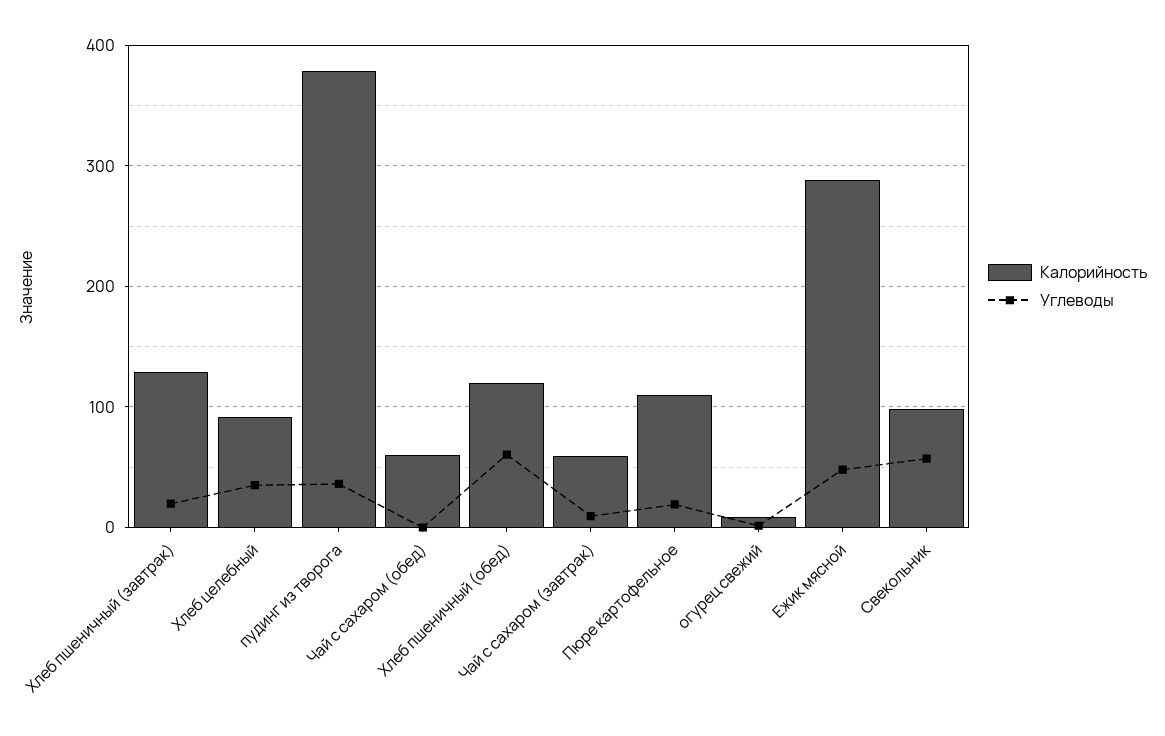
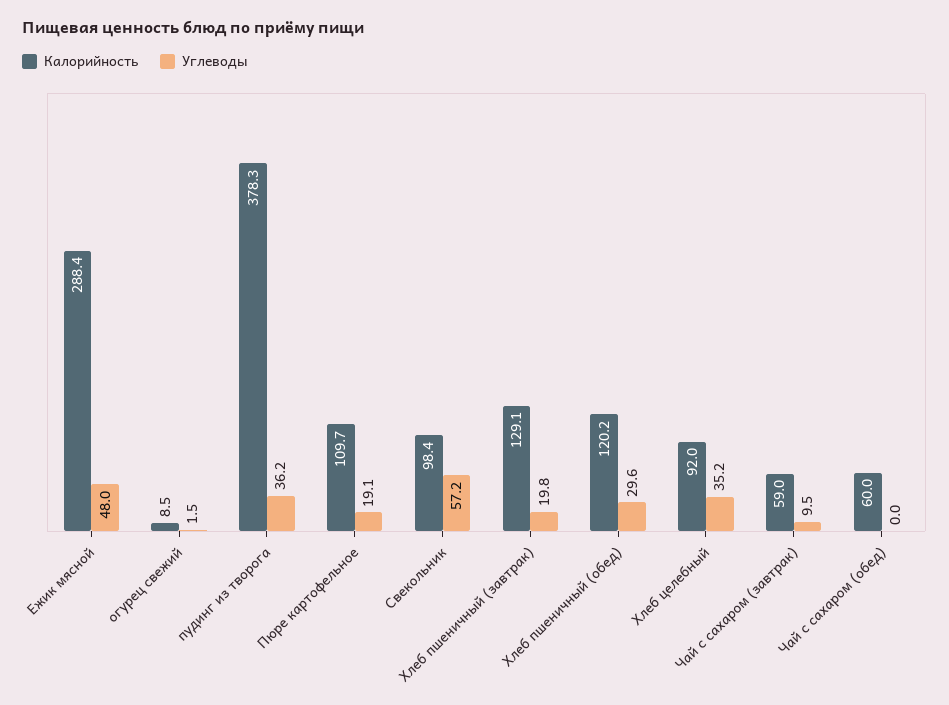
Углеводы, Хлеб пшеничный (обед): 60 -> 29.6

